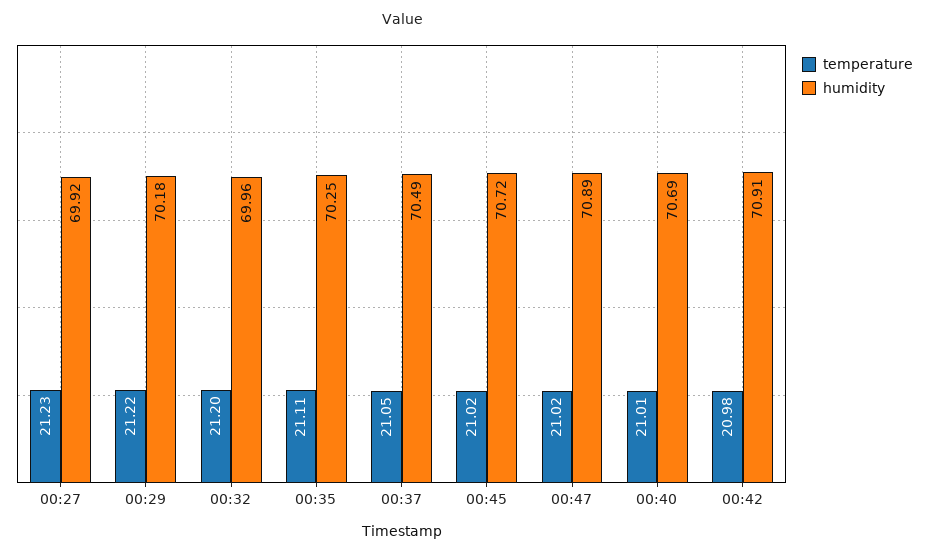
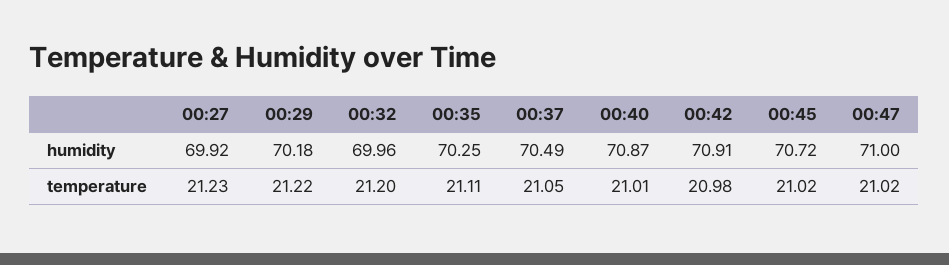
humidity, 00:47: 70.89 -> 71
humidity, 00:40: 70.69 -> 70.87

